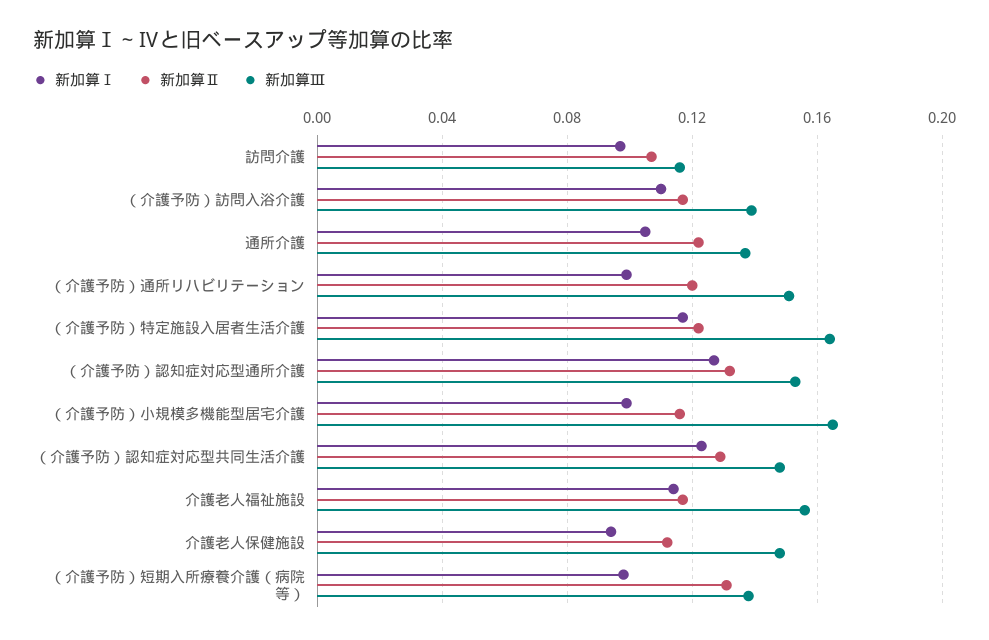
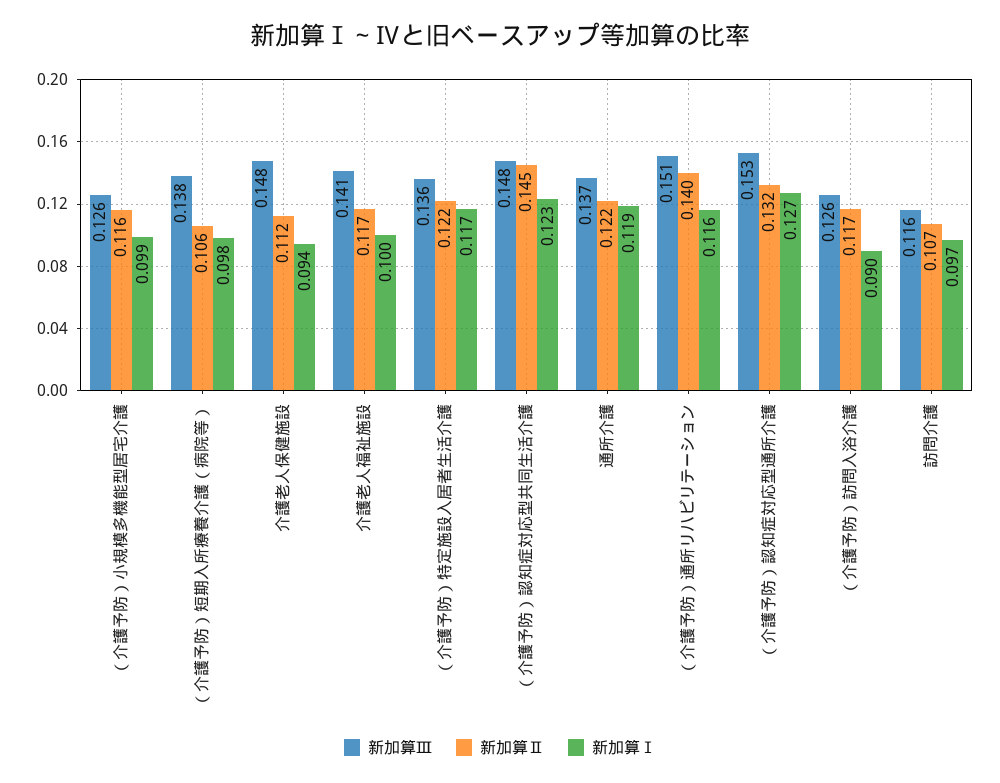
新加算Ⅰ, （介護予防）訪問入浴介護: 0.11 -> 0.09
新加算Ⅲ, （介護予防）訪問入浴介護: 0.14 -> 0.126
新加算Ⅰ, 通所介護: 0.105 -> 0.119
新加算Ⅰ, （介護予防）通所リハビリテーション: 0.1 -> 0.116
新加算Ⅱ, （介護予防）通所リハビリテーション: 0.12 -> 0.14
新加算Ⅲ, （介護予防）特定施設入居者生活介護: 0.165 -> 0.136
新加算Ⅲ, （介護予防）小規模多機能型居宅介護: 0.165 -> 0.126
新加算Ⅱ, （介護予防）認知症対応型共同生活介護: 0.13 -> 0.145
新加算Ⅰ, 介護老人福祉施設: 0.115 -> 0.1
新加算Ⅲ, 介護老人福祉施設: 0.155 -> 0.141
新加算Ⅱ, （介護予防）短期入所療養介護（病院等）: 0.13 -> 0.106

